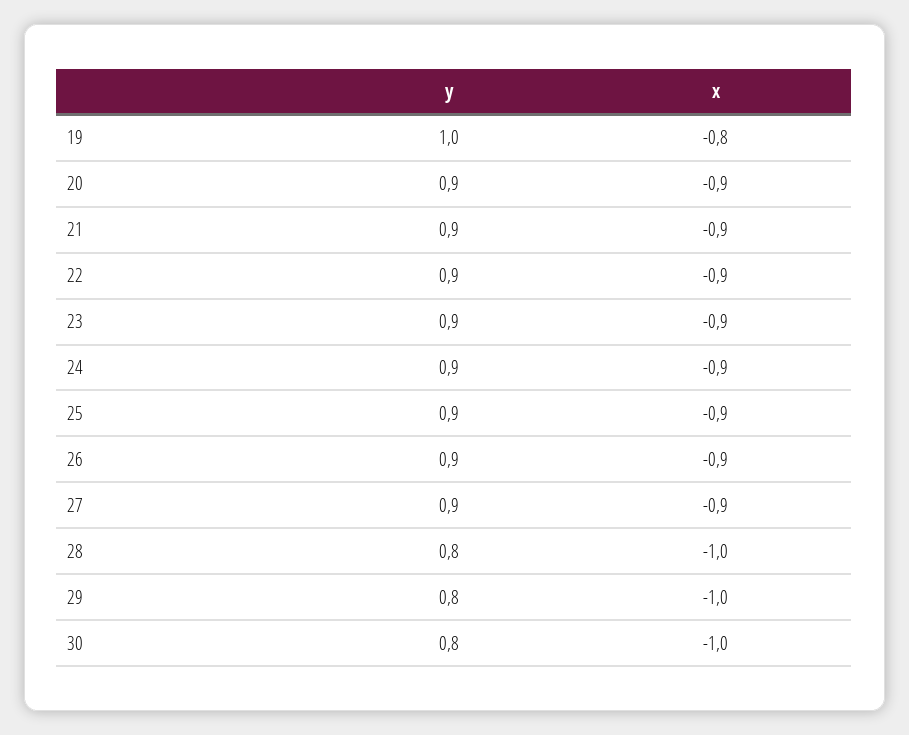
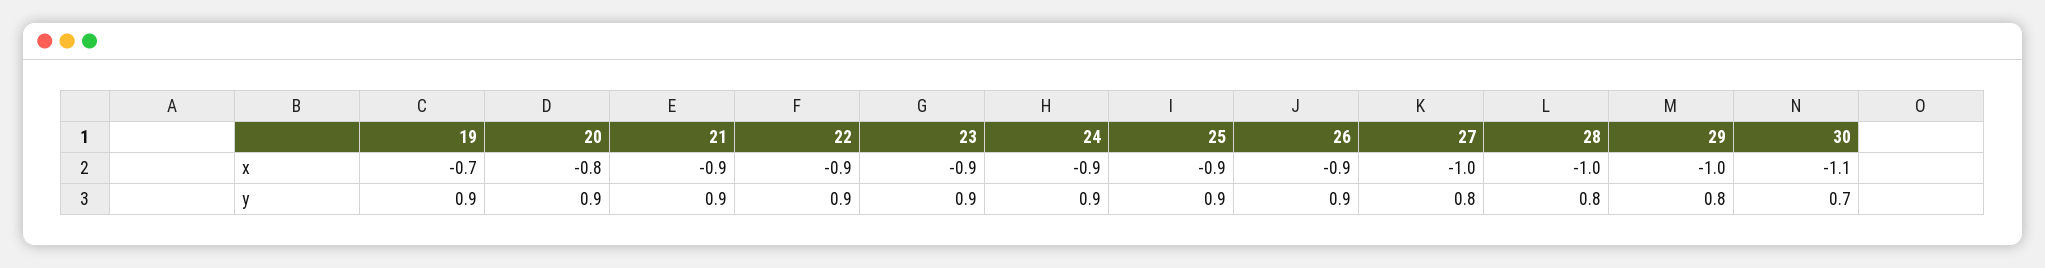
y, 19: 1 -> 0.9
x, 19: -0.8 -> -0.7
x, 20: -0.9 -> -0.8
y, 27: 0.9 -> 0.8
x, 27: -0.9 -> -1
y, 30: 0.8 -> 0.7
x, 30: -1 -> -1.1

